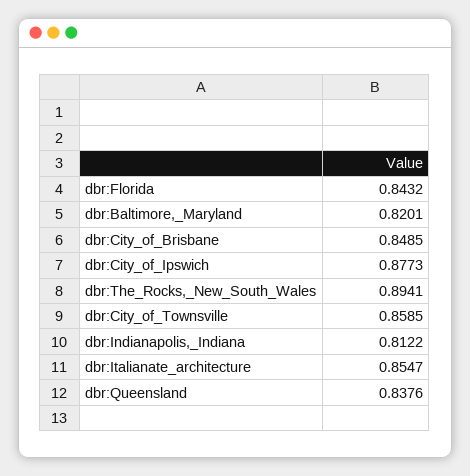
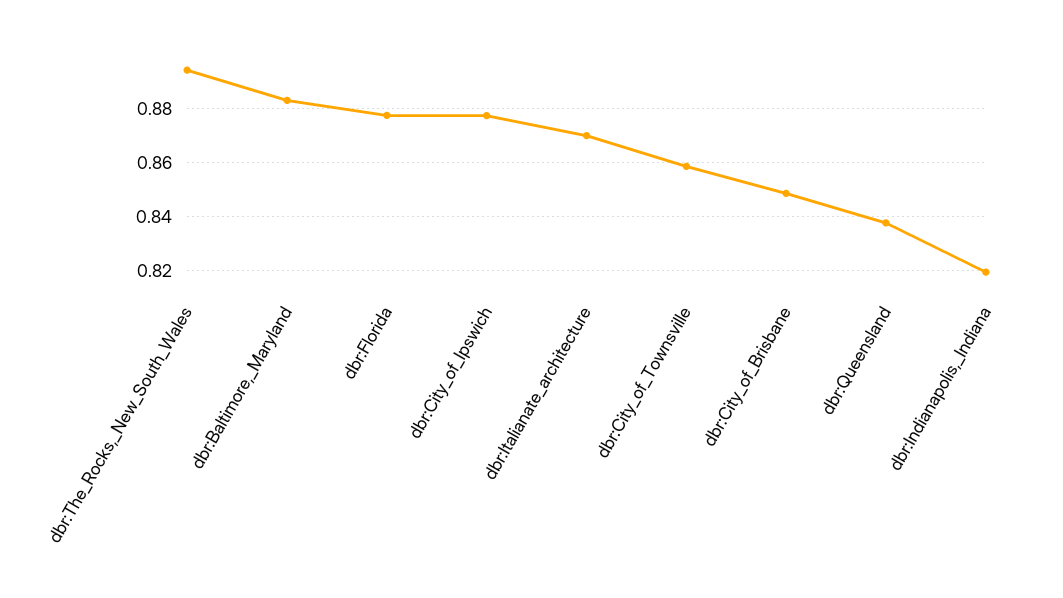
dbr:Florida: 0.8432 -> 0.8775
dbr:Baltimore,_Maryland: 0.8201 -> 0.8825
dbr:Indianapolis,_Indiana: 0.8122 -> 0.82
dbr:Italianate_architecture: 0.8547 -> 0.87

